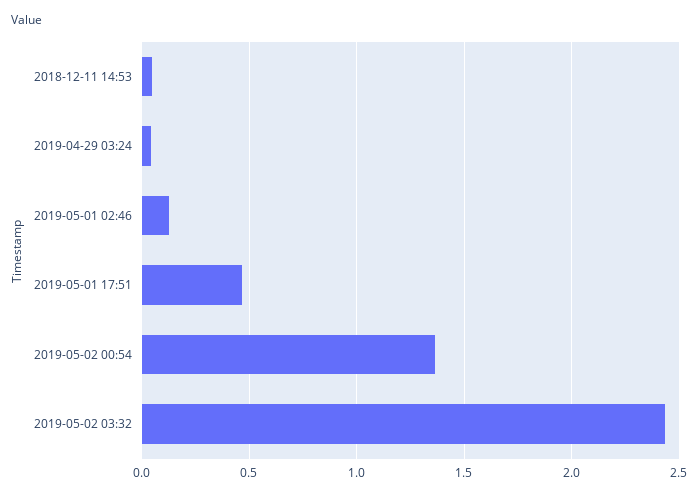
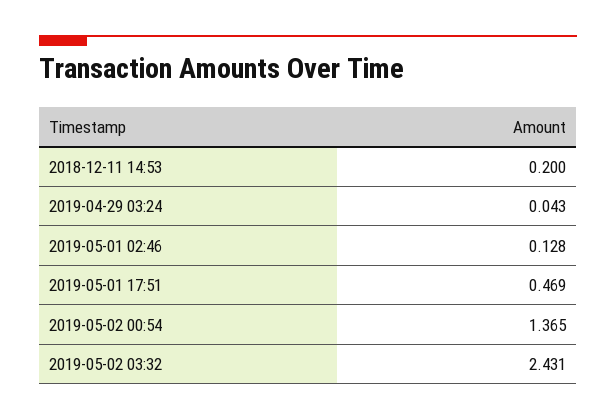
2018-12-11 14:53: 0.05 -> 0.2

